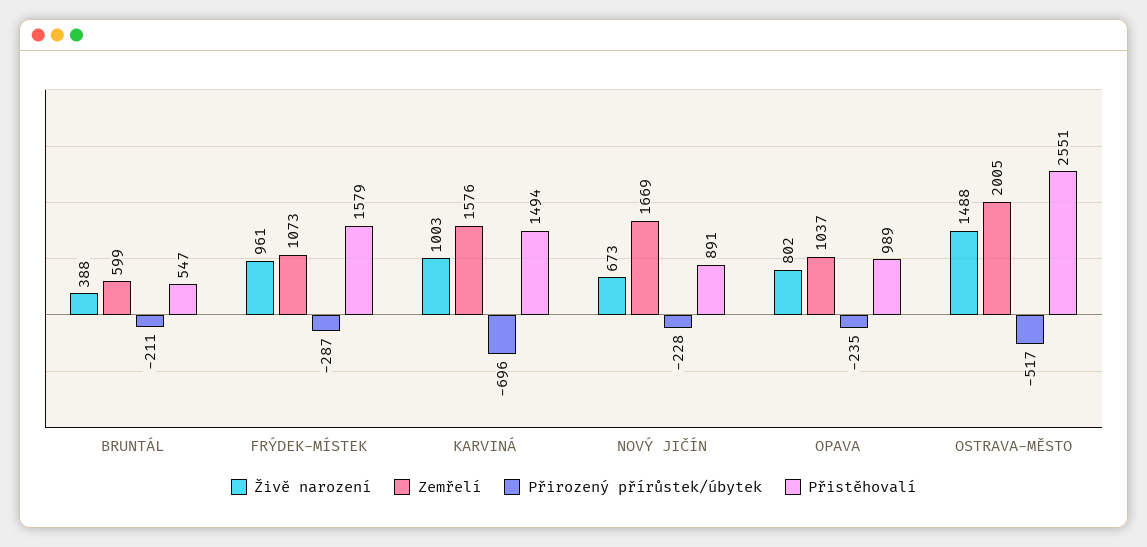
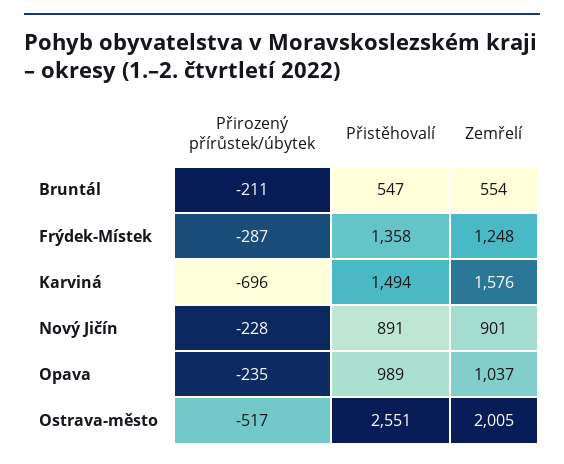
Živě narození, BRUNTÁL: 388 -> none
Zemřelí, BRUNTÁL: 599 -> 554
Živě narození, FRÝDEK-MÍSTEK: 961 -> none
Zemřelí, FRÝDEK-MÍSTEK: 1073 -> 1248
Přistěhovalí, FRÝDEK-MÍSTEK: 1579 -> 1358
Živě narození, KARVINÁ: 1003 -> none
Živě narození, NOVÝ JIČÍN: 673 -> none
Zemřelí, NOVÝ JIČÍN: 1669 -> 901
Živě narození, OPAVA: 802 -> none
Živě narození, OSTRAVA-MĚSTO: 1488 -> none

